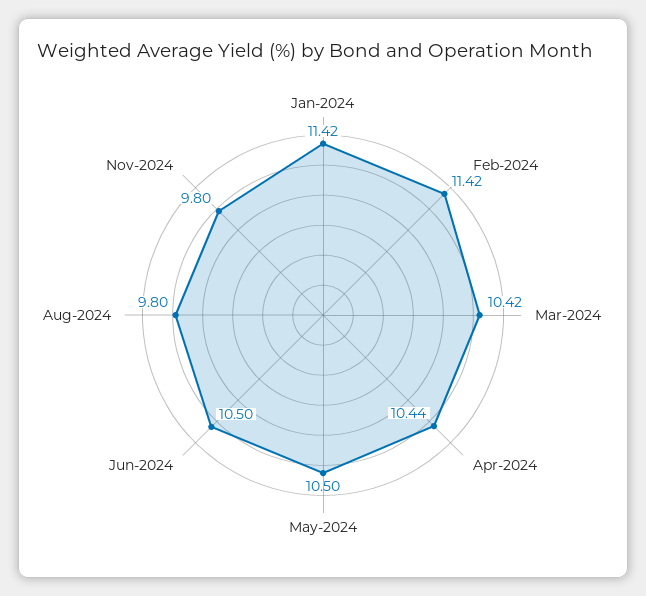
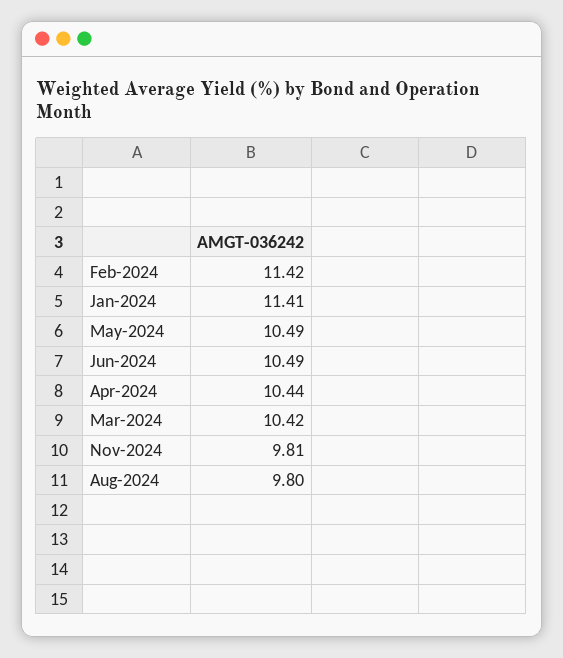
Jan-2024: 11.42 -> 11.41
May-2024: 10.5 -> 10.49
Jun-2024: 10.5 -> 10.49
Nov-2024: 9.8 -> 9.81

